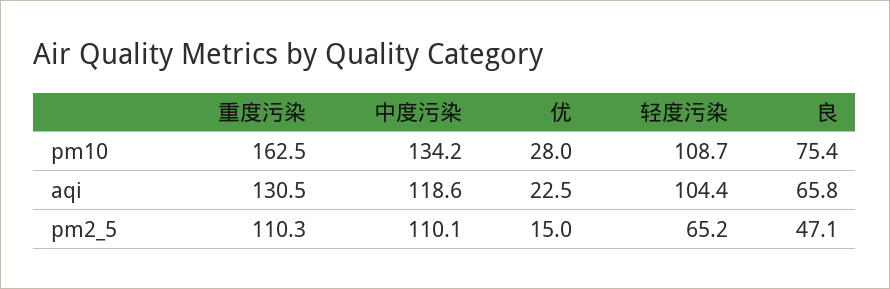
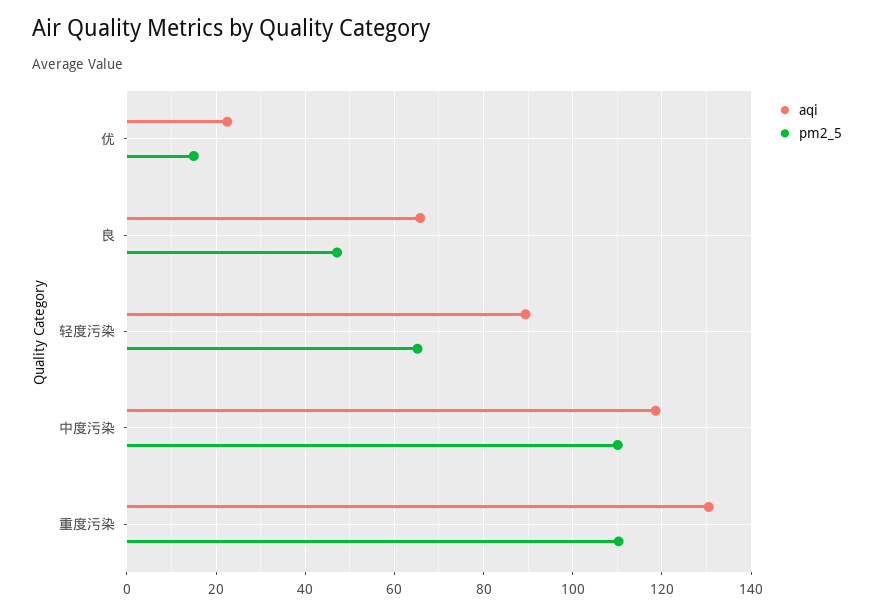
pm10, 重度污染: 162.5 -> none
pm10, 中度污染: 134.2 -> none
pm10, 优: 28 -> none
pm10, 轻度污染: 108.7 -> none
pm10, 良: 75.4 -> none
aqi, 轻度污染: 104.4 -> 90

